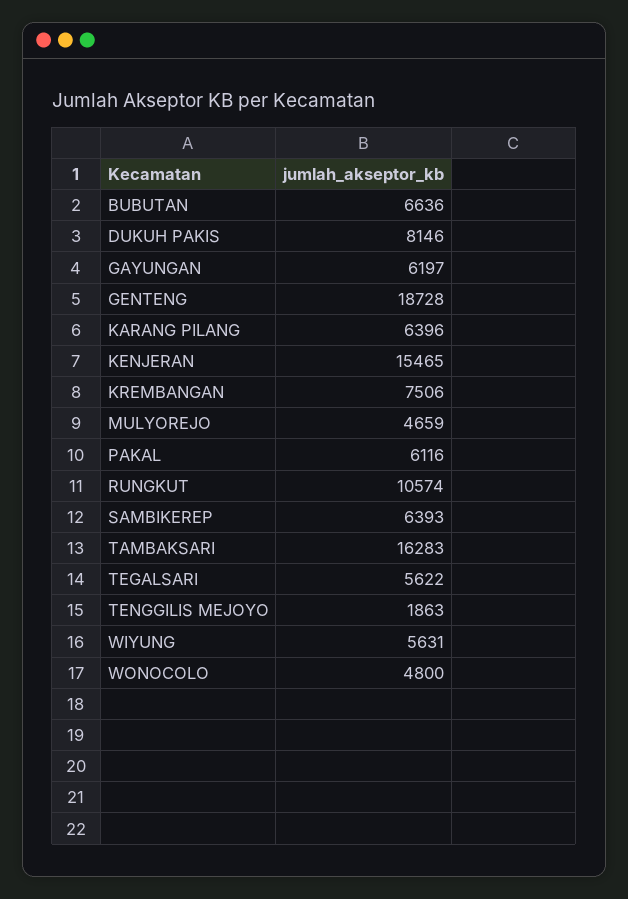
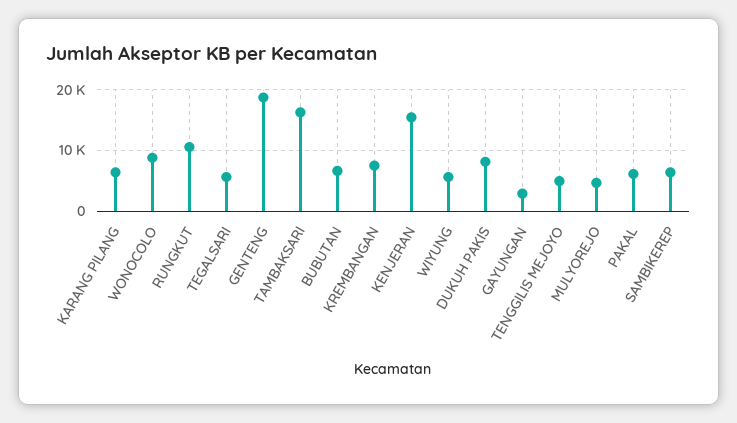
GAYUNGAN: 6197 -> 3000
TENGGILIS MEJOYO: 1863 -> 5000
WONOCOLO: 4800 -> 9000

